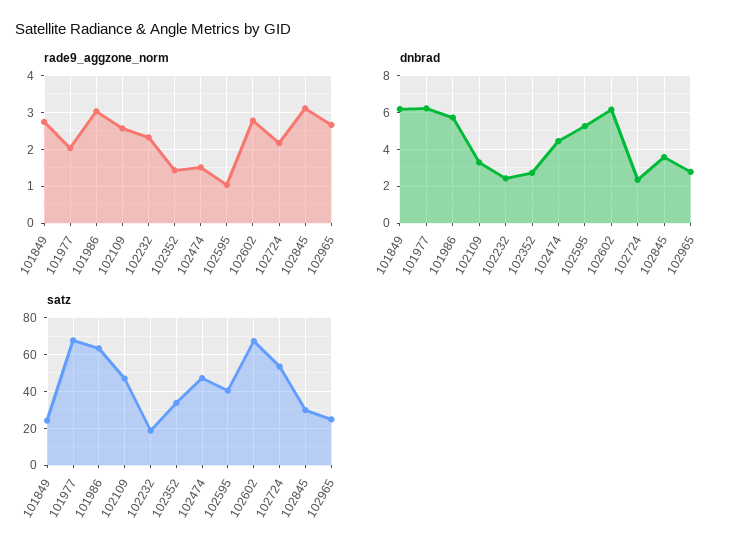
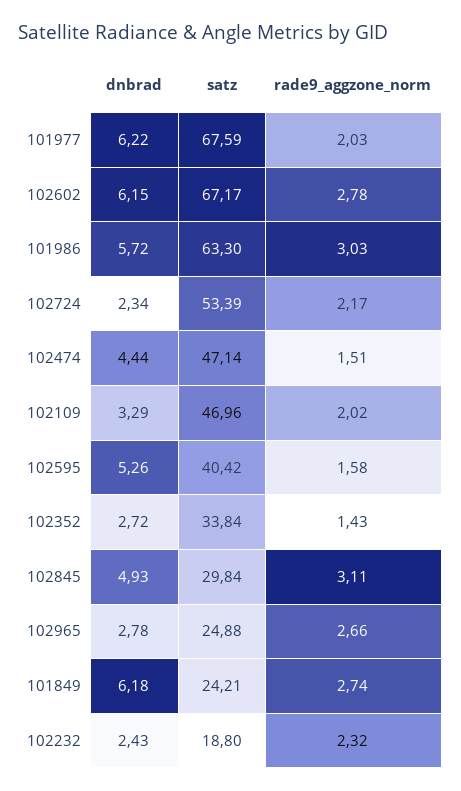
rade9_aggzone_norm, 102109: 2.6 -> 2.02
rade9_aggzone_norm, 102595: 1 -> 1.58
dnbrad, 102845: 3.5 -> 4.93

